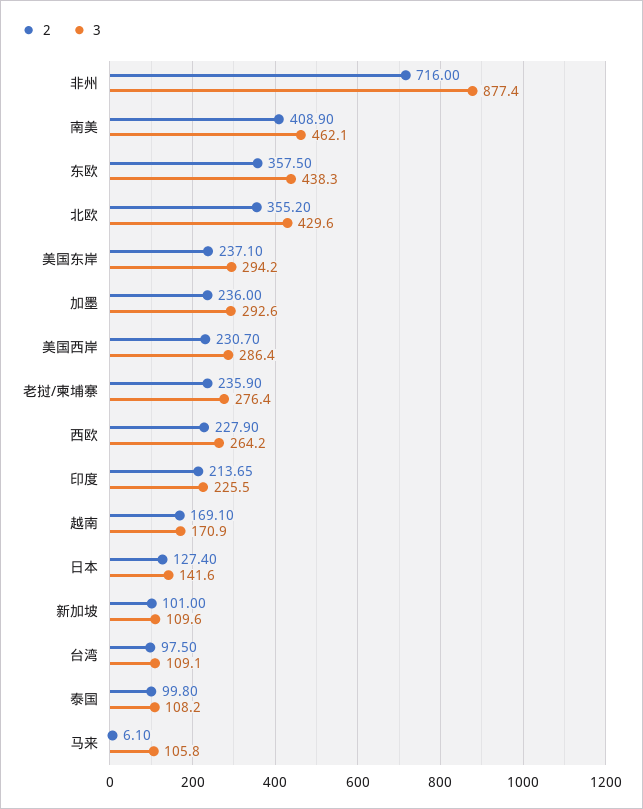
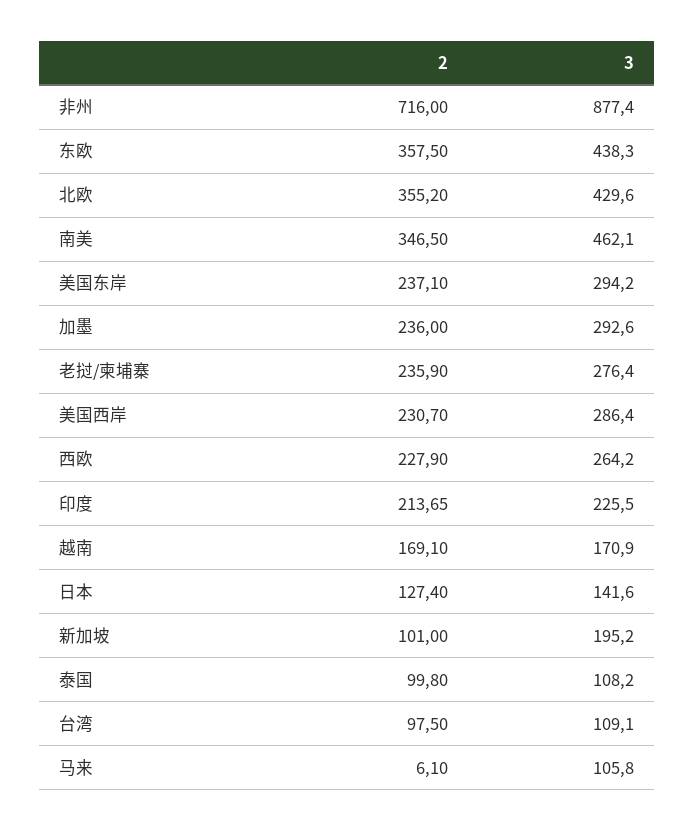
2, 南美: 408.9 -> 346.5
3, 新加坡: 109.6 -> 195.2

